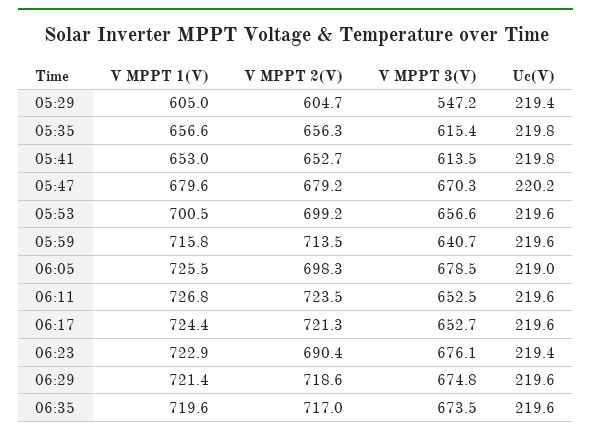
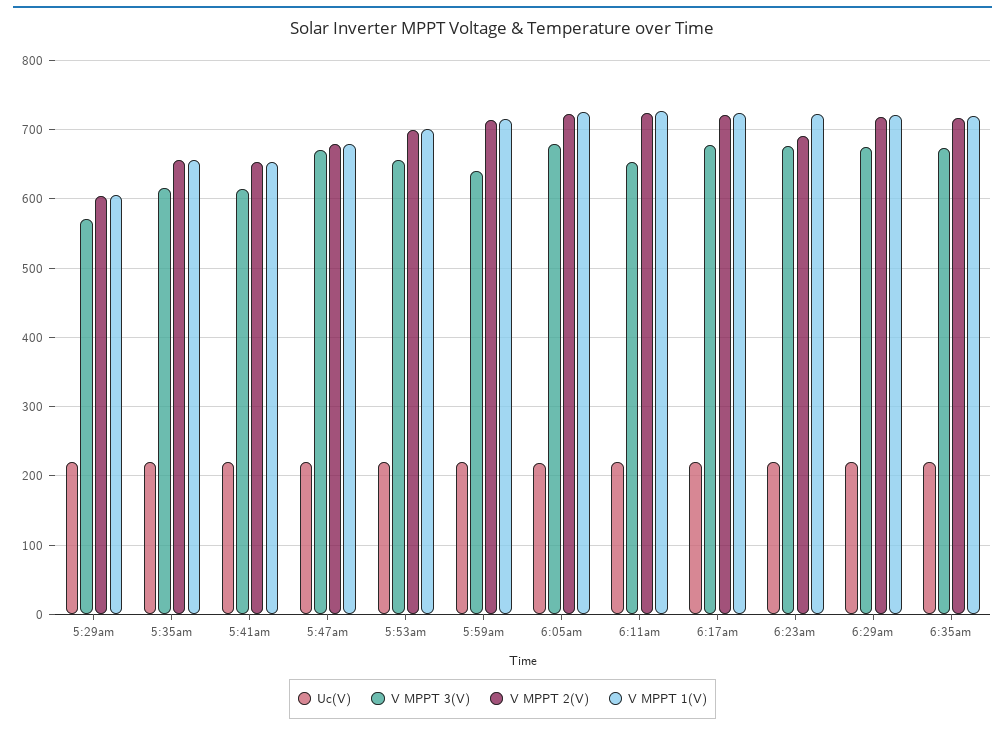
V MPPT 3(V), 05:29: 547.2 -> 570
V MPPT 2(V), 06:05: 698.3 -> 720
V MPPT 3(V), 06:17: 652.7 -> 680

